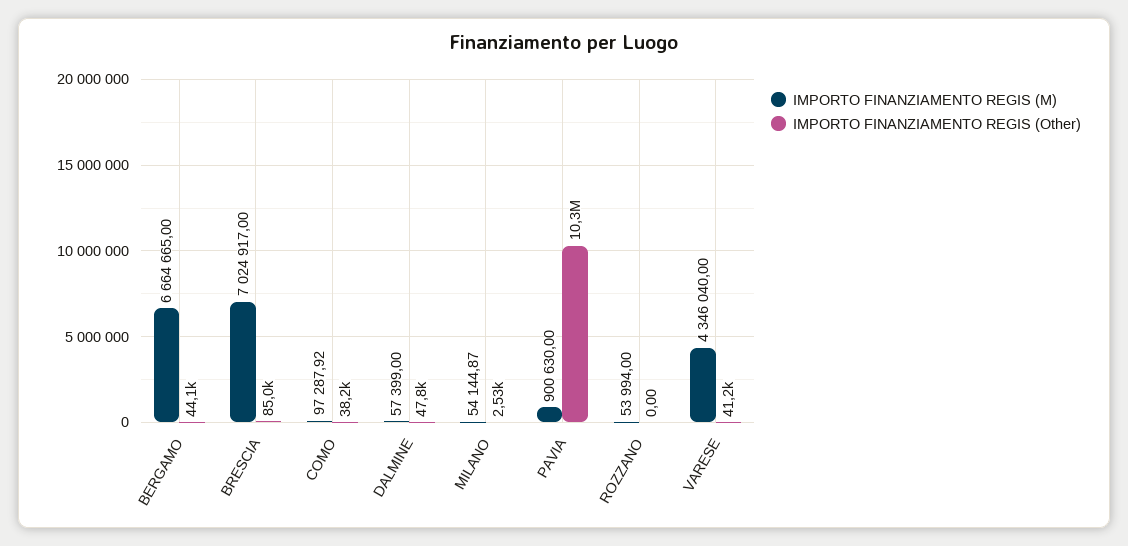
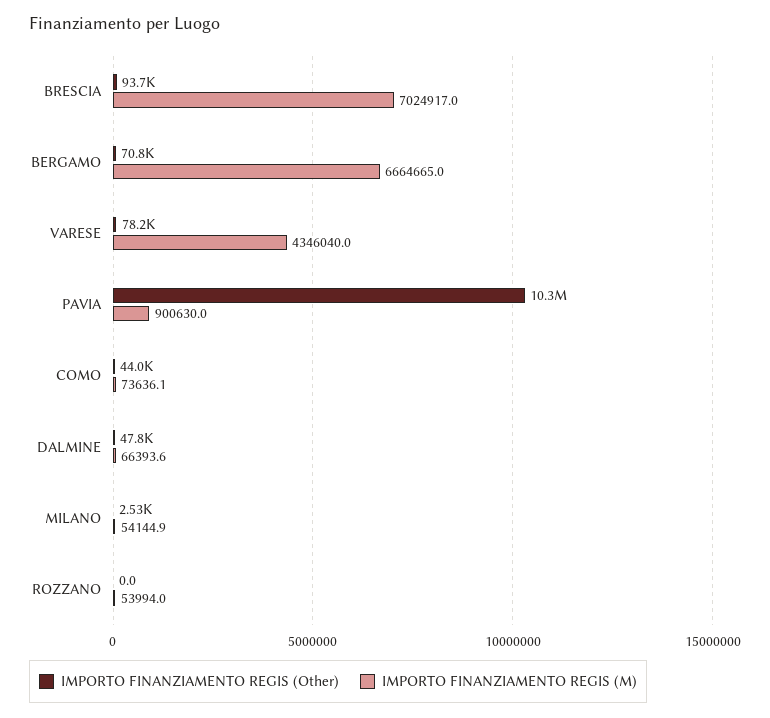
IMPORTO FINANZIAMENTO REGIS (Other), BERGAMO: 44100 -> 70800
IMPORTO FINANZIAMENTO REGIS (Other), BRESCIA: 85000 -> 93700
IMPORTO FINANZIAMENTO REGIS (M), COMO: 97287.92 -> 73636.1
IMPORTO FINANZIAMENTO REGIS (Other), COMO: 38200 -> 44000
IMPORTO FINANZIAMENTO REGIS (M), DALMINE: 57399 -> 66393.6
IMPORTO FINANZIAMENTO REGIS (Other), VARESE: 41200 -> 78200

